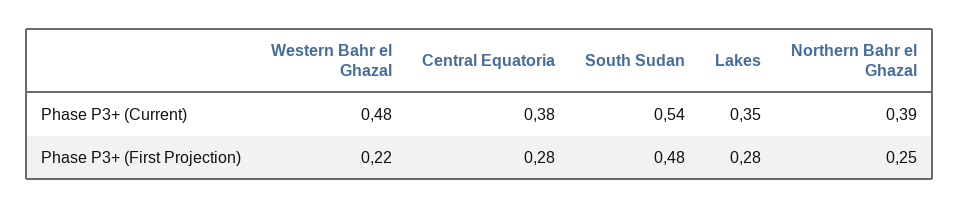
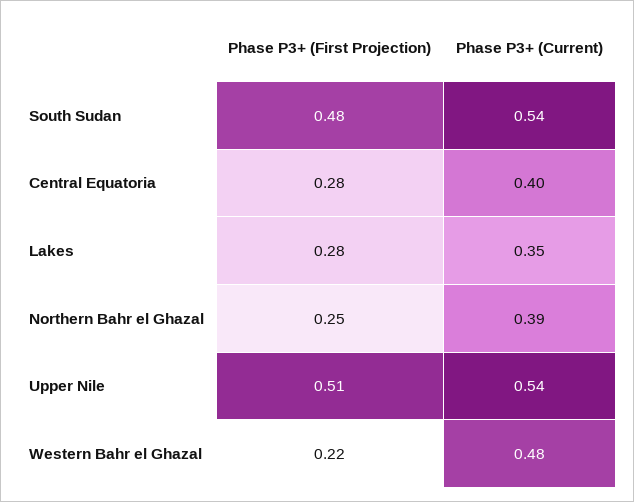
Central Equatoria, Phase P3+ (Current): 0.38 -> 0.4
Upper Nile, Phase P3+ (First Projection): none -> 0.51
Upper Nile, Phase P3+ (Current): none -> 0.54

